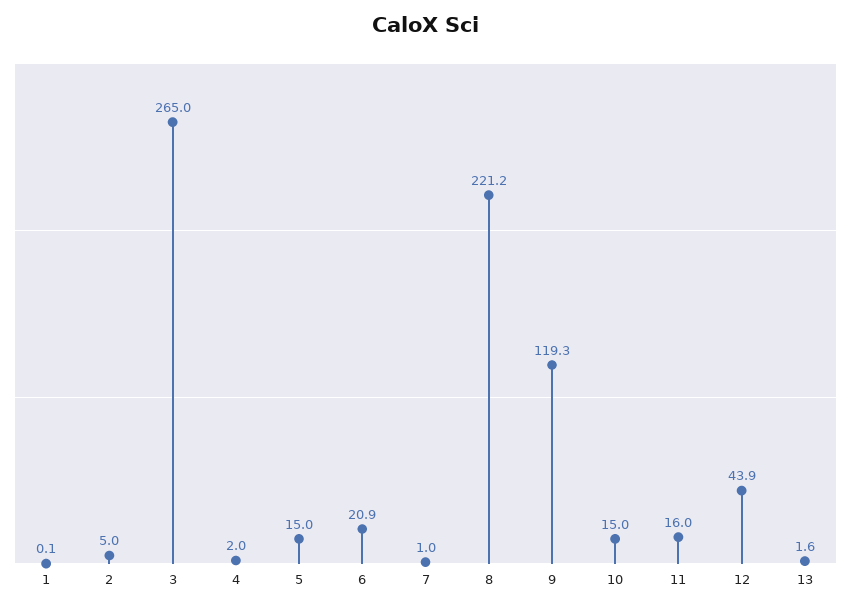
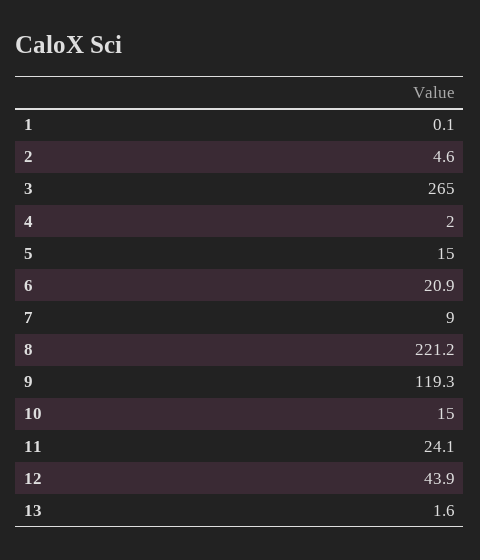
2: 5 -> 4.6
7: 1 -> 9
11: 16 -> 24.1

